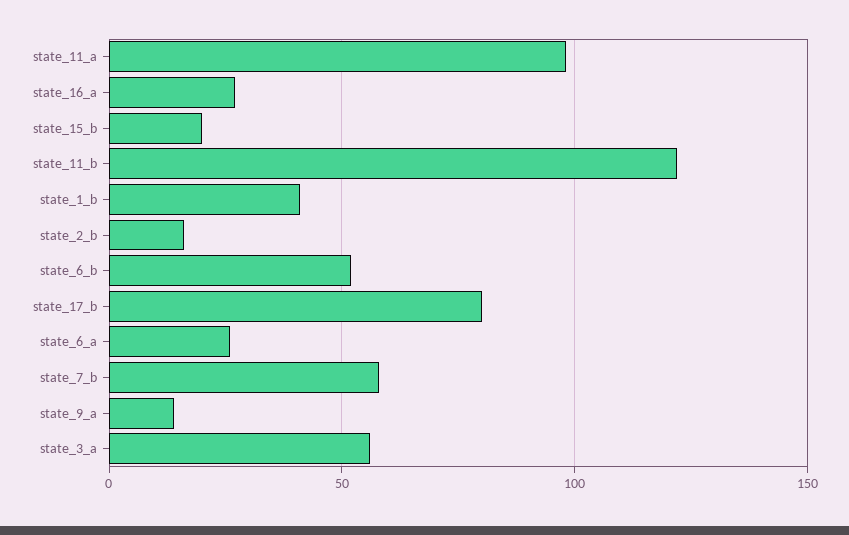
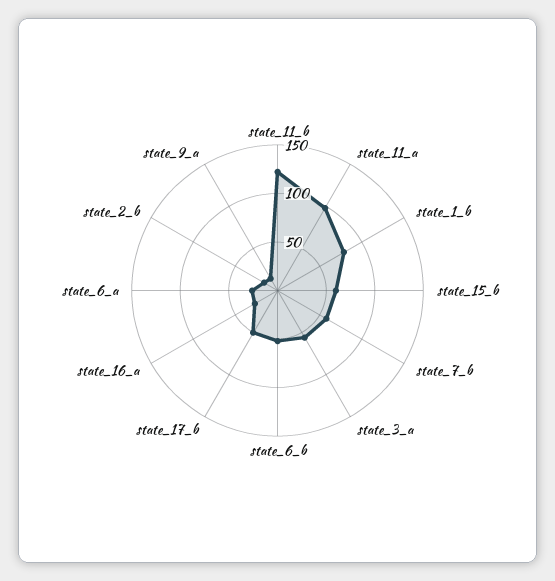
state_15_b: 20 -> 60
state_1_b: 40 -> 80
state_17_b: 80 -> 50

